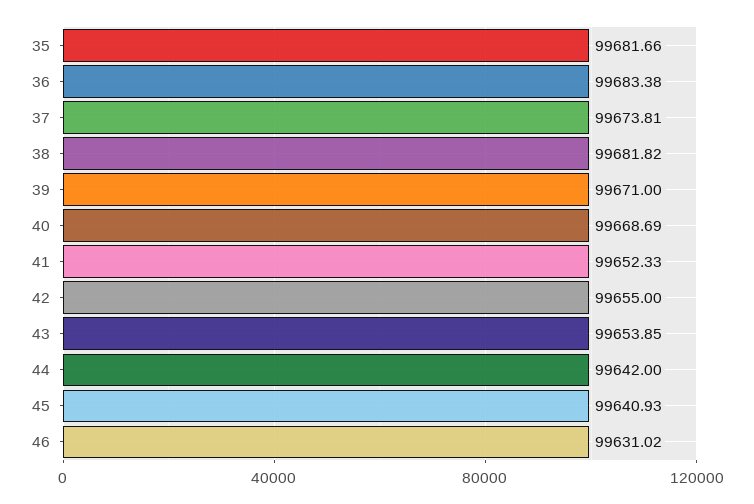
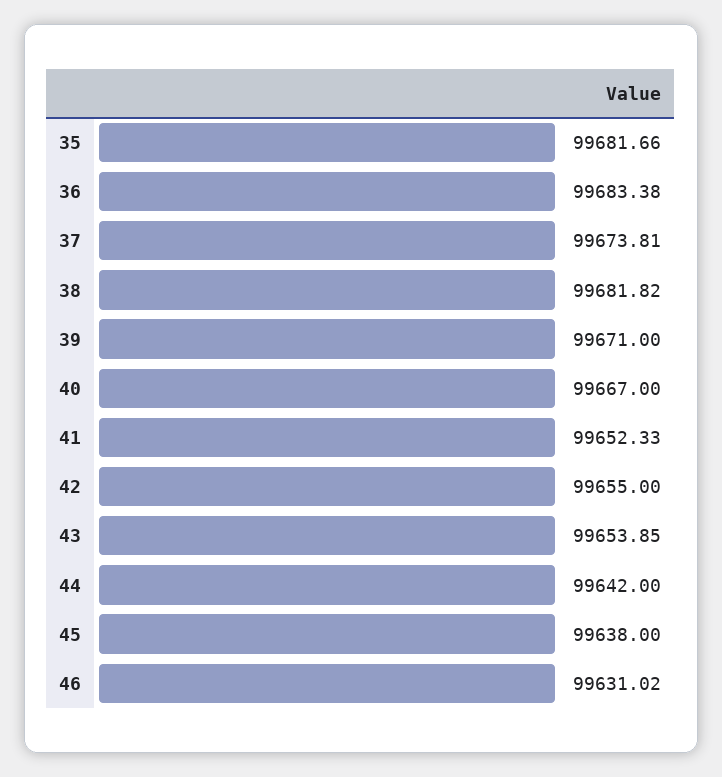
40: 99668.69 -> 99667
45: 99640.93 -> 99638

